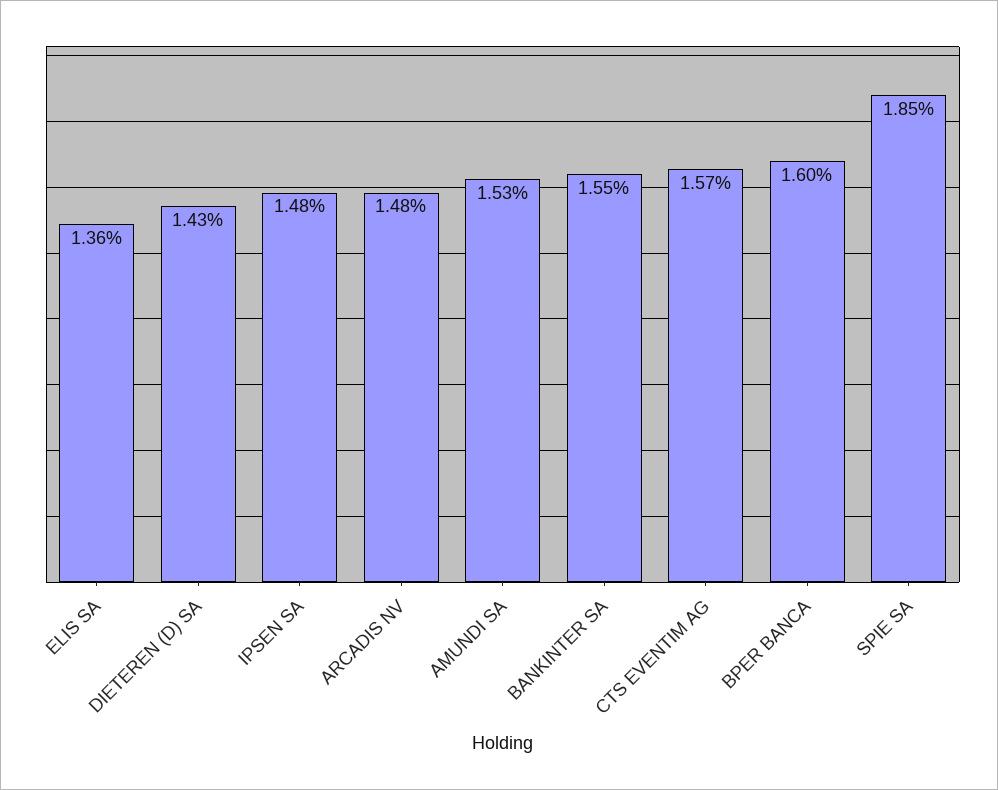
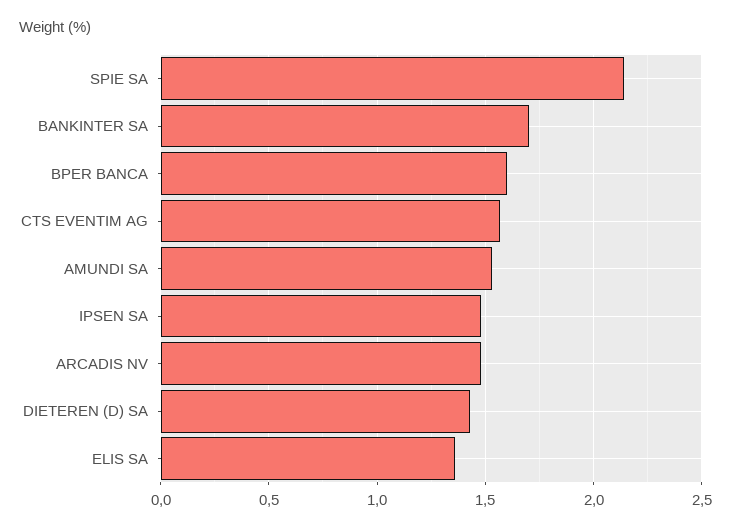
BANKINTER SA: 1.55 -> 1.7
SPIE SA: 1.85 -> 2.15

